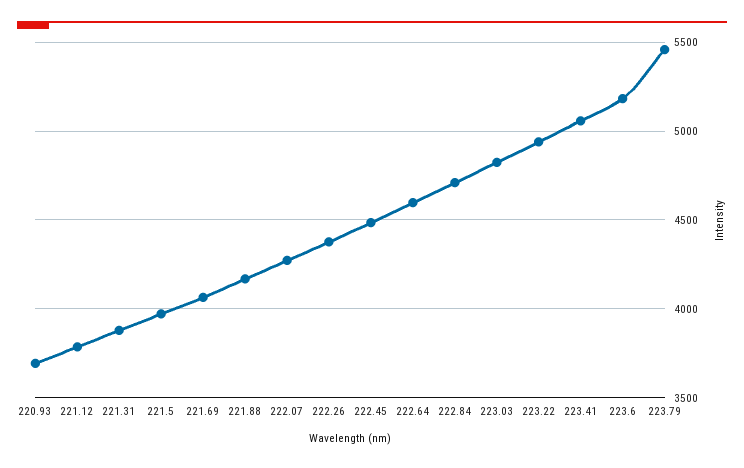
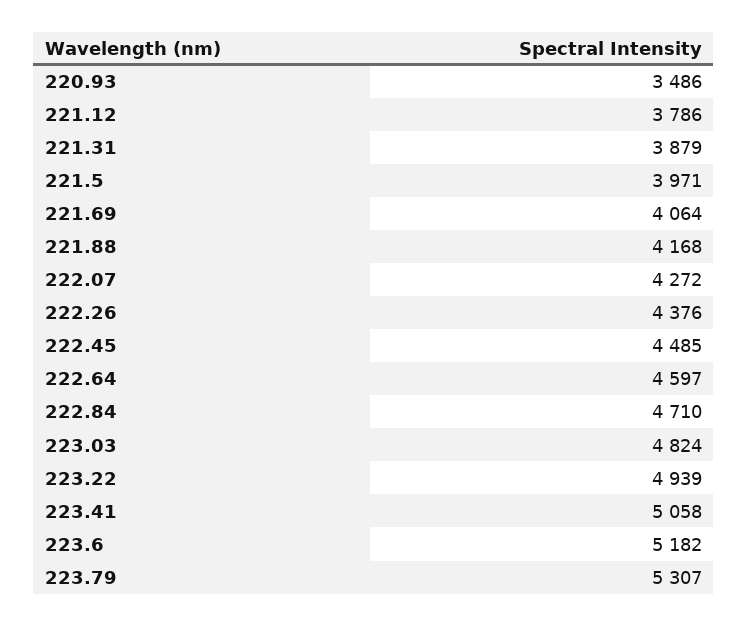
220.93: 3700 -> 3486
223.79: 5450 -> 5307

